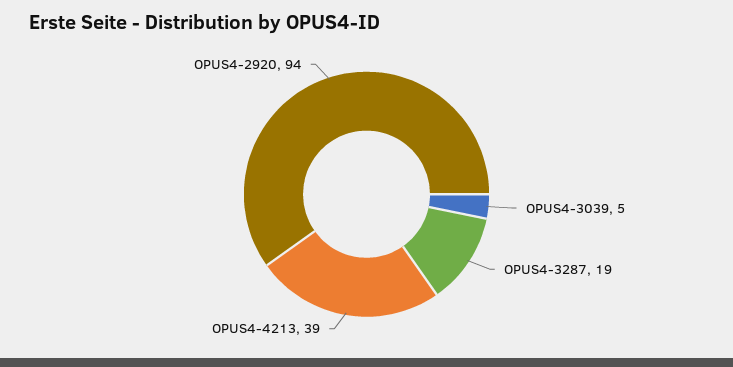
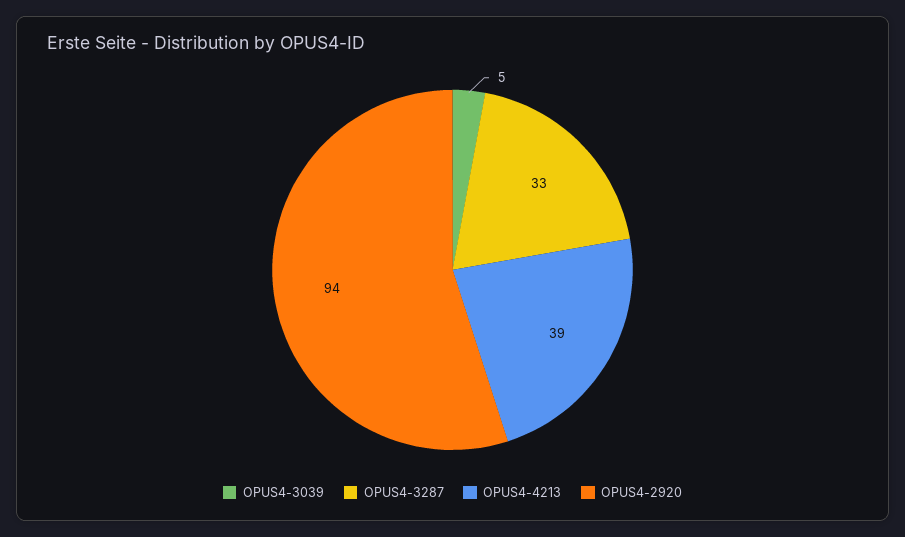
OPUS4-3287: 19 -> 33

